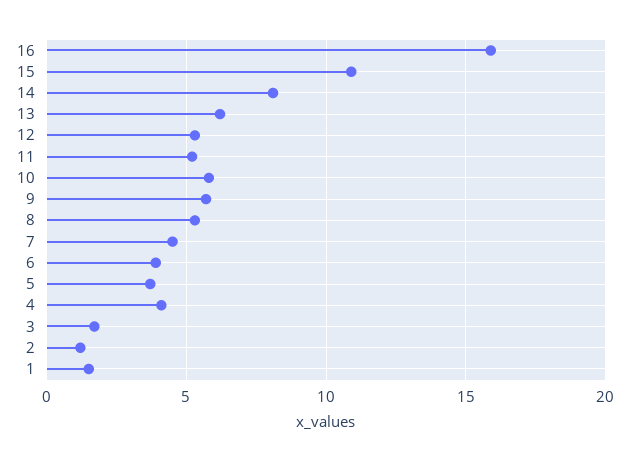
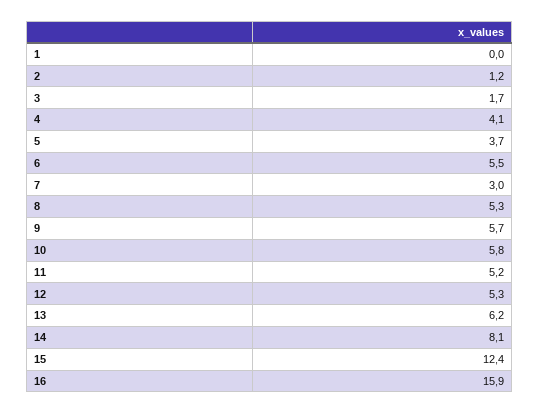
15: 11 -> 12.4
7: 4.5 -> 3
6: 4 -> 5.5
1: 1.5 -> 0

